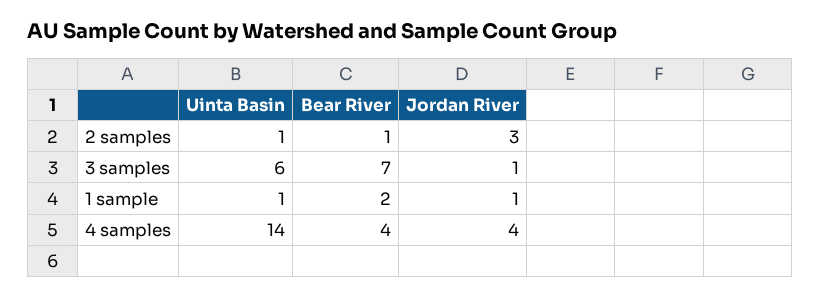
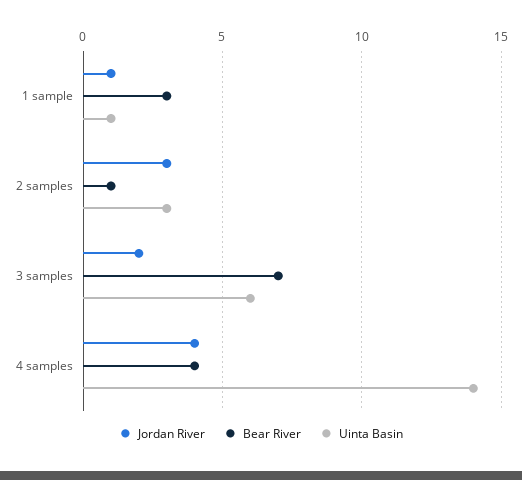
Uinta Basin, 2 samples: 1 -> 3
Jordan River, 3 samples: 1 -> 2
Bear River, 1 sample: 2 -> 3

